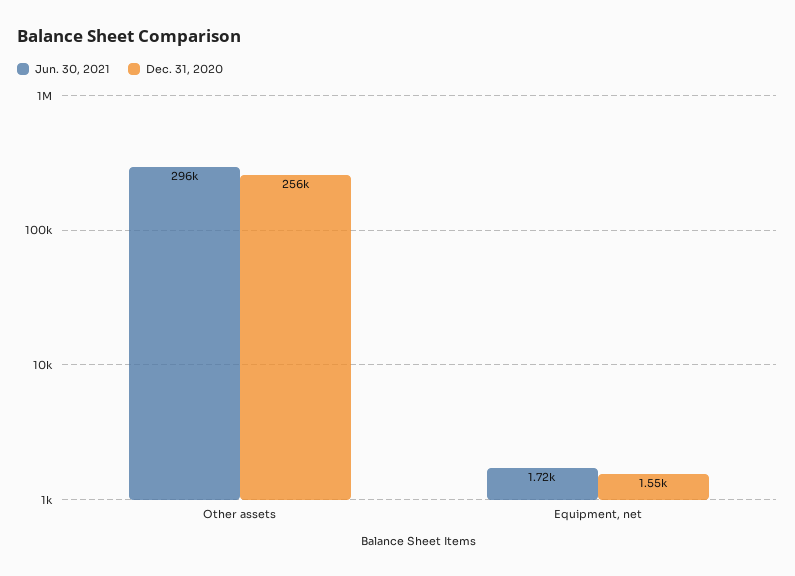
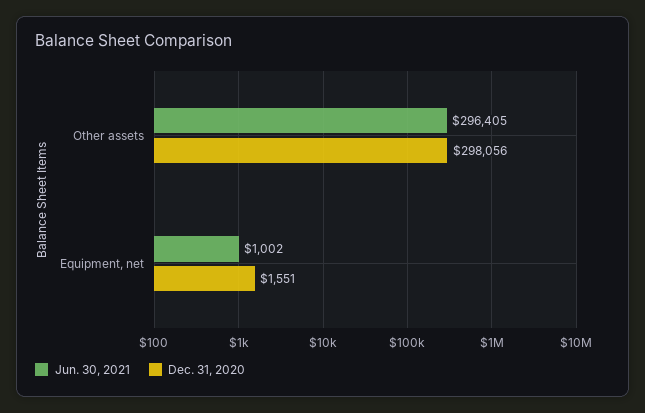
Dec. 31, 2020, Other assets: 256000 -> 298056
Jun. 30, 2021, Equipment, net: 1720 -> 1002

